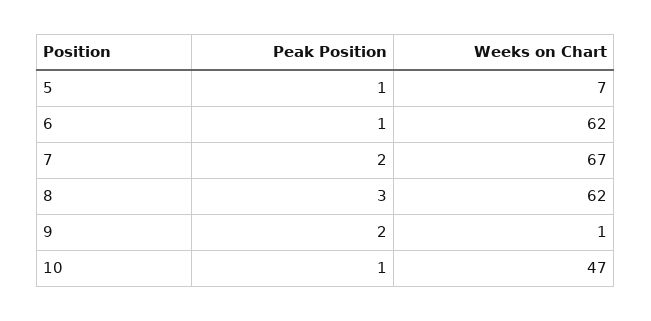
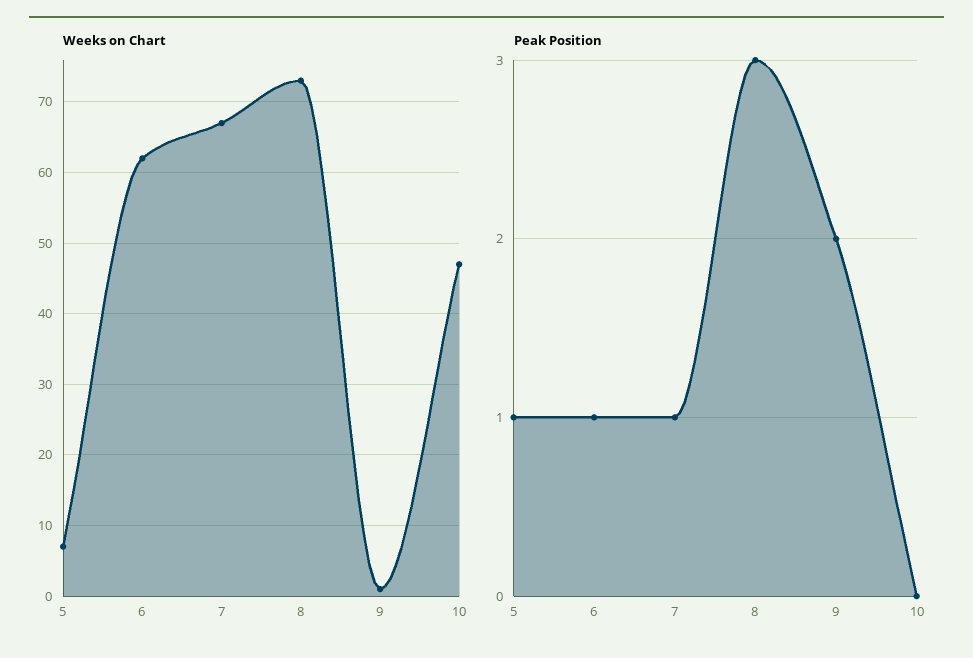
Peak Position, 7: 2 -> 1
Weeks on Chart, 8: 62 -> 73
Peak Position, 10: 1 -> 0

